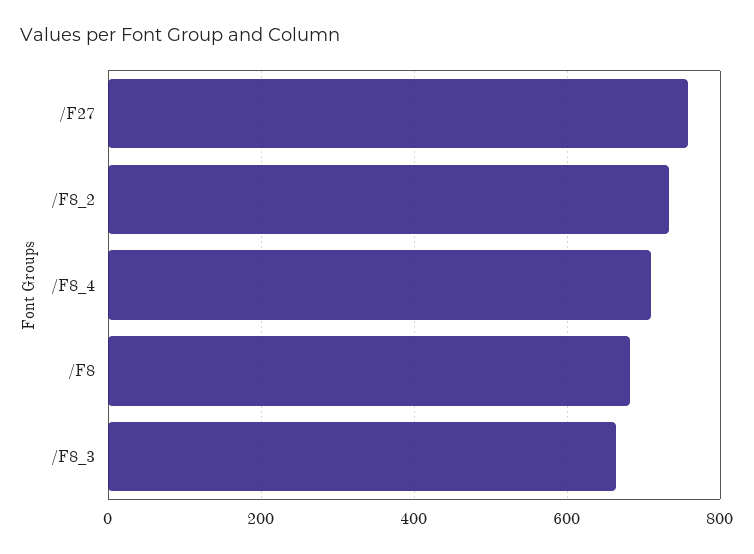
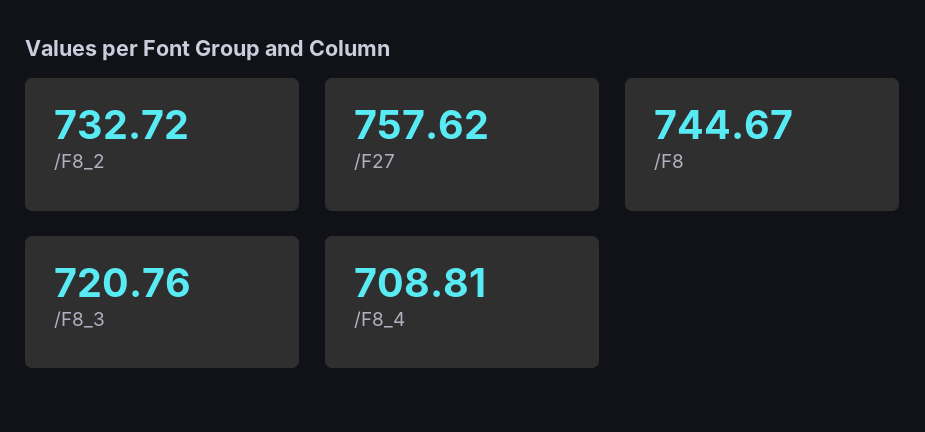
/F8: 680 -> 744.67
/F8_3: 660 -> 720.76

